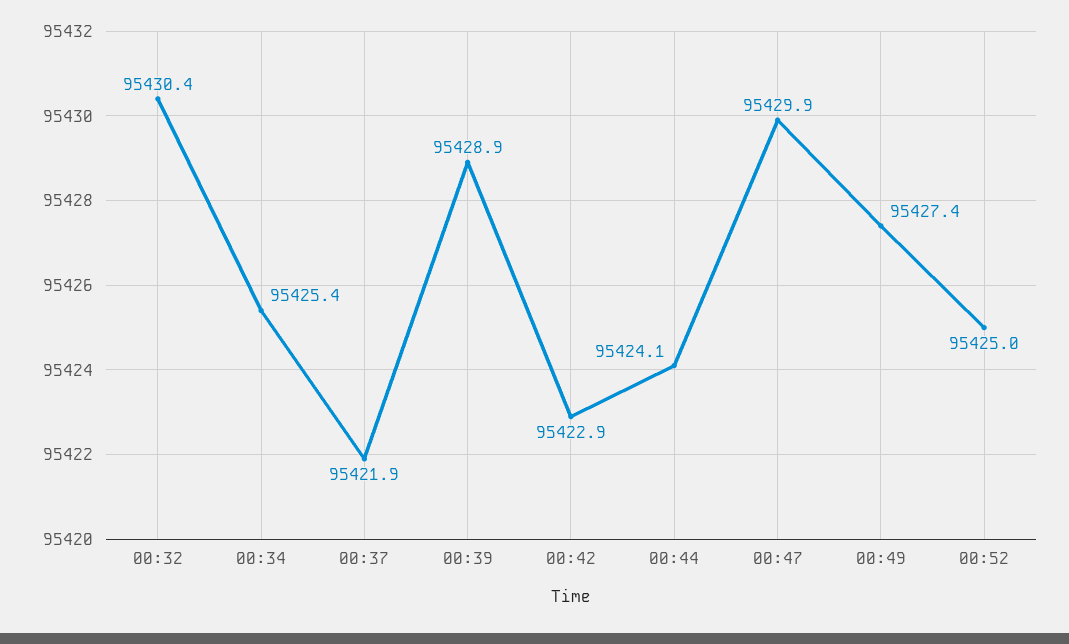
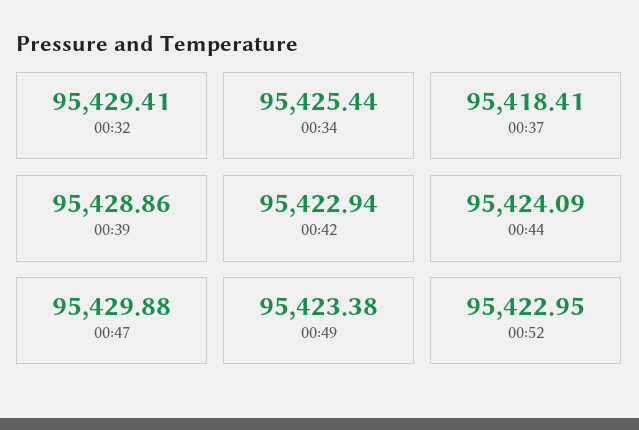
00:32: 95430.4 -> 95429.41
00:37: 95421.9 -> 95418.41
00:49: 95427.4 -> 95423.38
00:52: 95425 -> 95422.95

